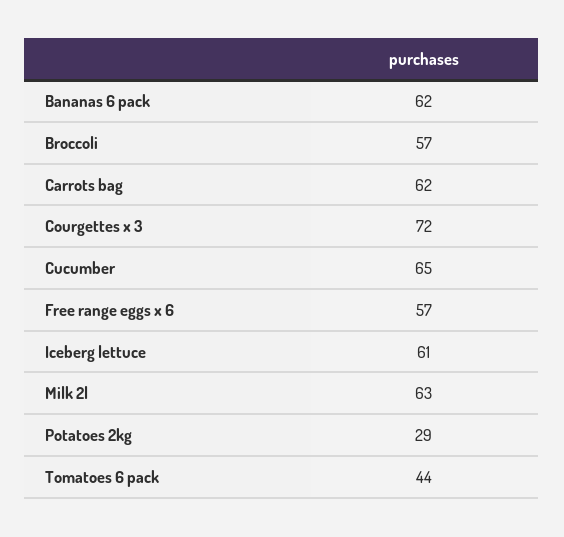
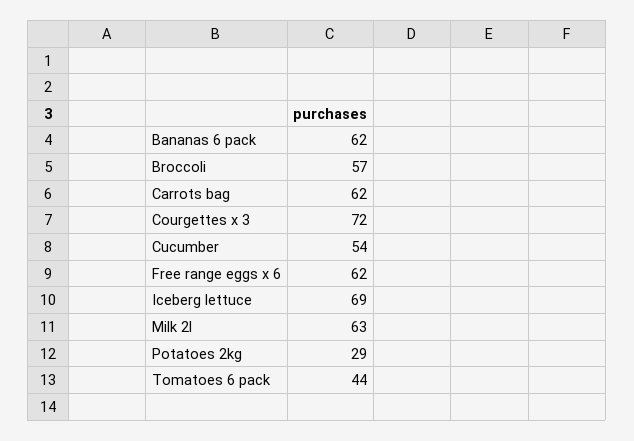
Cucumber: 65 -> 54
Free range eggs x 6: 57 -> 62
Iceberg lettuce: 61 -> 69

